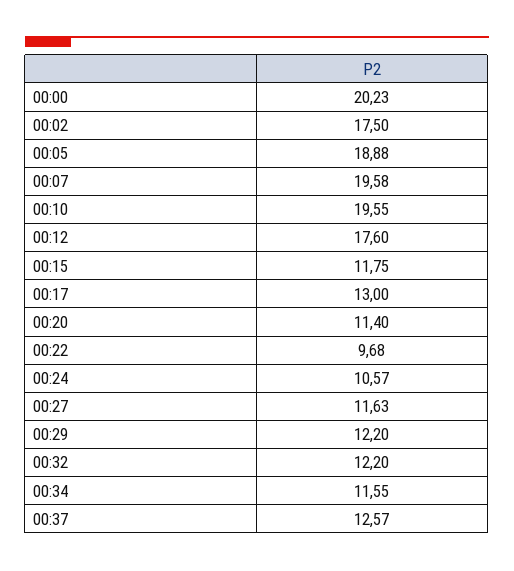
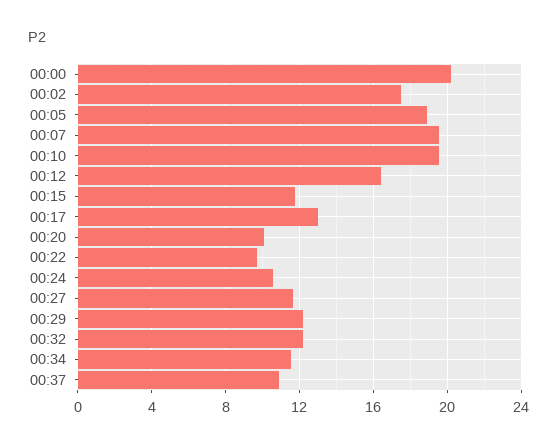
00:12: 17.6 -> 16.5
00:20: 11.4 -> 10
00:37: 12.57 -> 11

